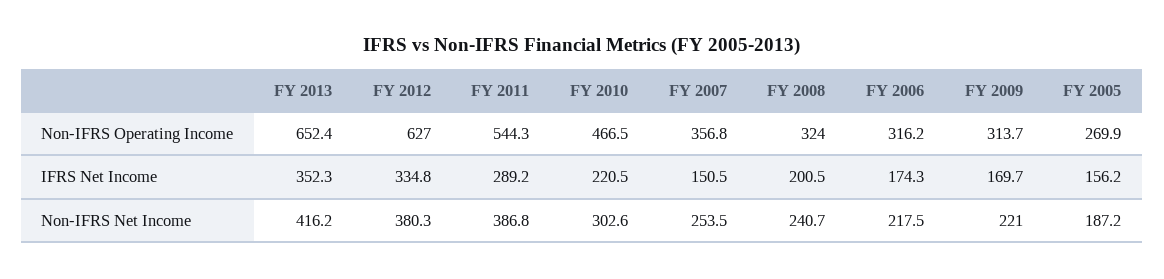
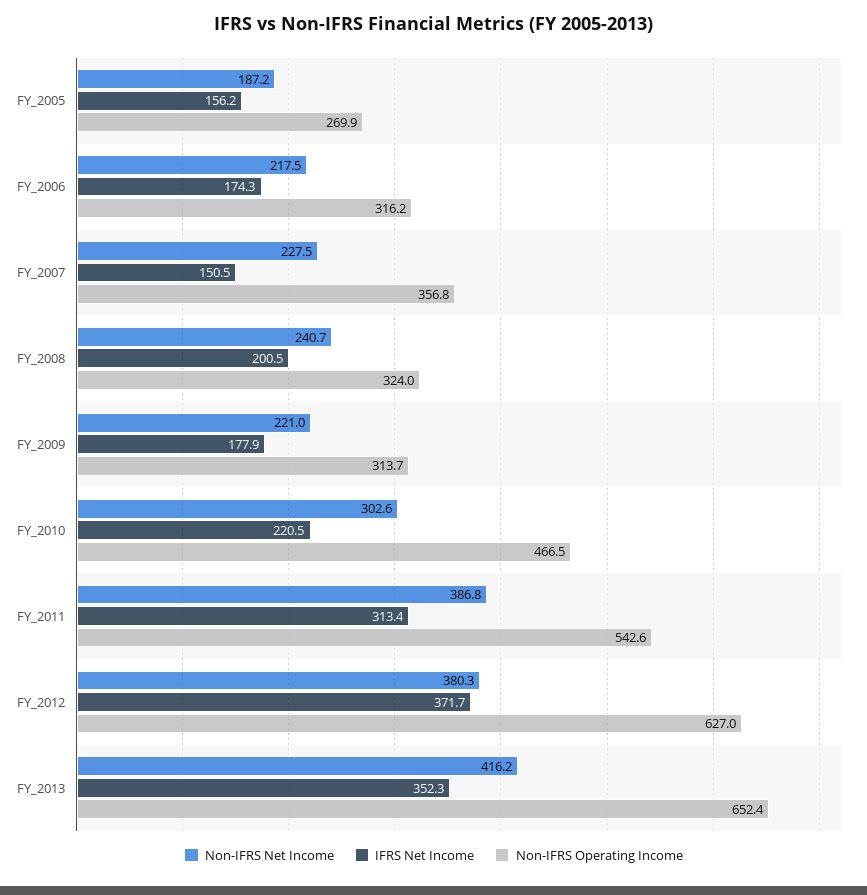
Non-IFRS Operating Income, FY 2011: 544.3 -> 542.6
IFRS Net Income, FY 2012: 334.8 -> 371.7
IFRS Net Income, FY 2011: 289.2 -> 313.4
IFRS Net Income, FY 2009: 169.7 -> 177.9
Non-IFRS Net Income, FY 2007: 253.5 -> 227.5

